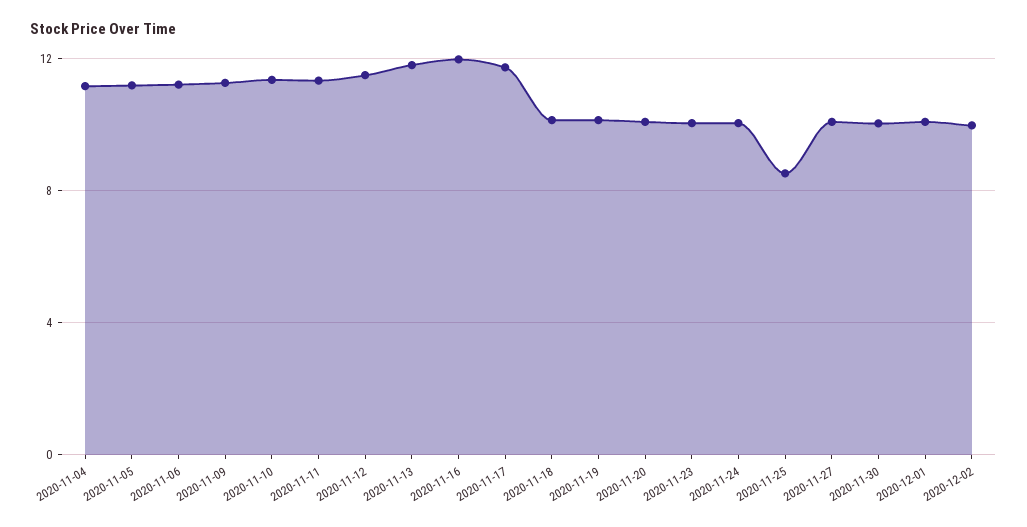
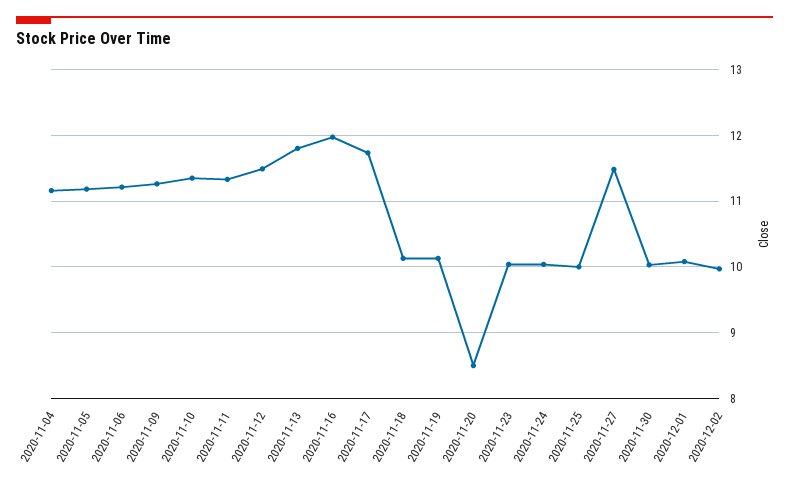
2020-11-20: 10 -> 8.5
2020-11-25: 8.5 -> 10
2020-11-27: 10 -> 11.5

